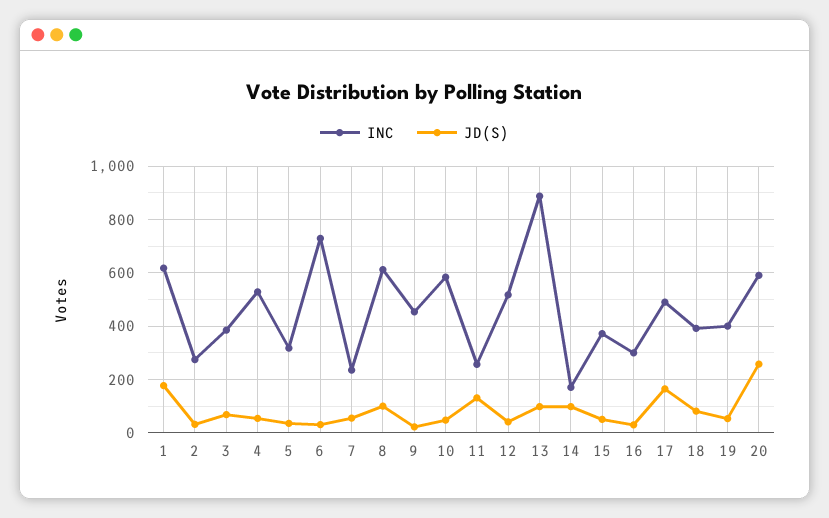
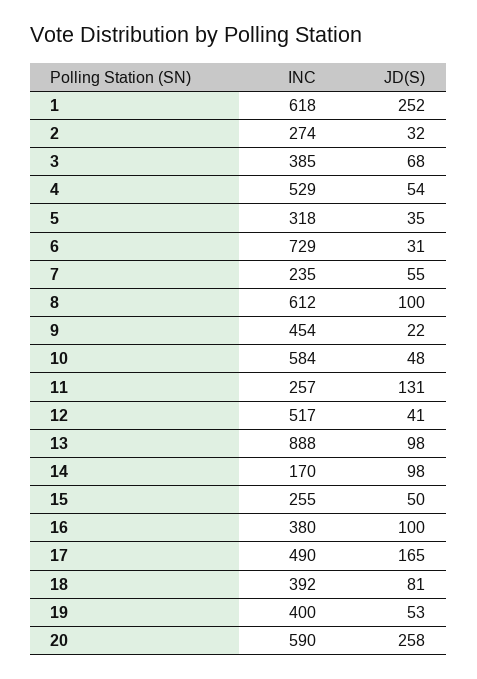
JD(S), 1: 175 -> 252
INC, 15: 375 -> 255
INC, 16: 300 -> 380
JD(S), 16: 25 -> 100

